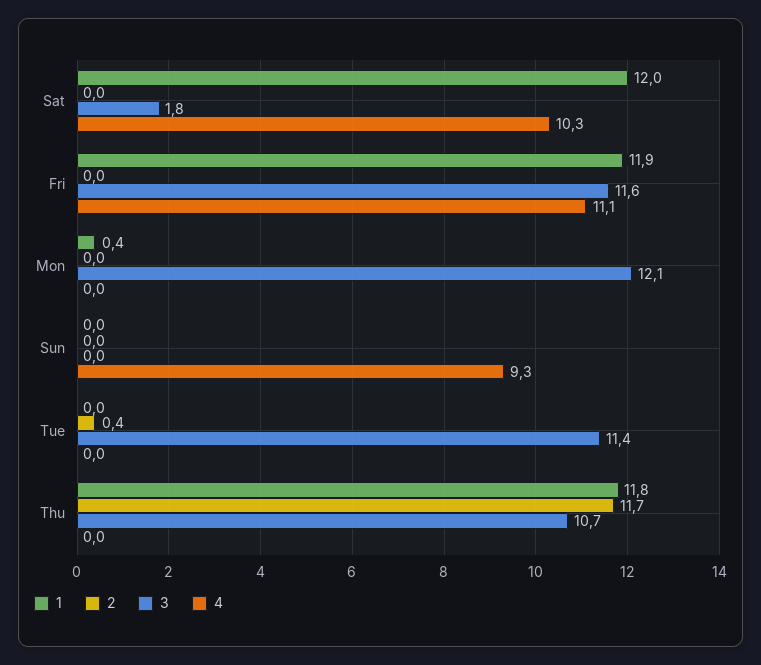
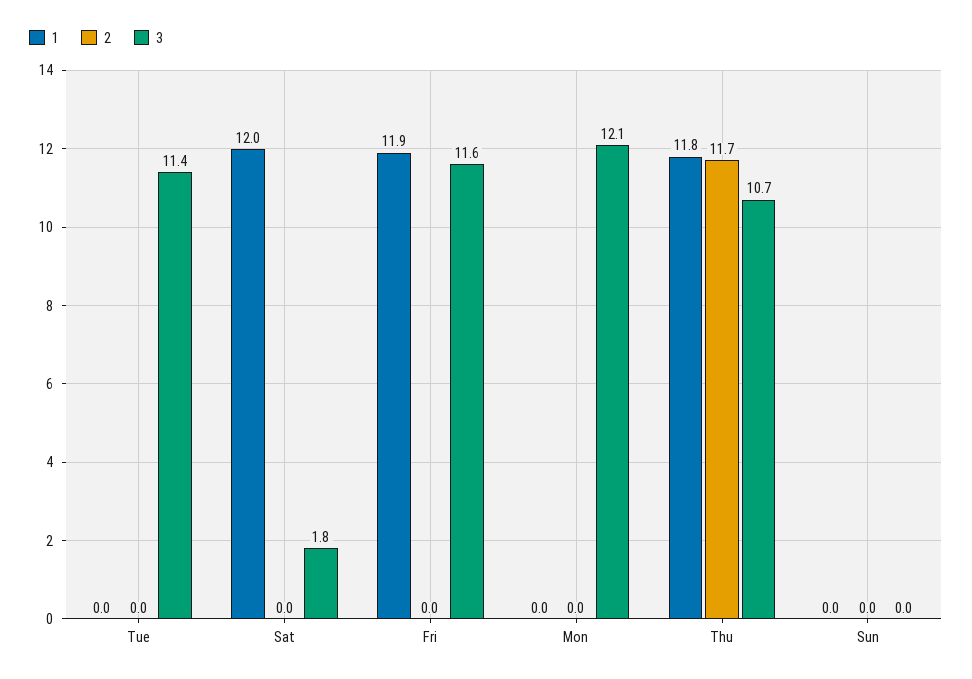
4, Sat: 10.3 -> none
4, Fri: 11.1 -> none
1, Mon: 0.4 -> 0
4, Mon: 0 -> none
4, Sun: 9.3 -> none
2, Tue: 0.4 -> 0
4, Tue: 0 -> none
4, Thu: 0 -> none

